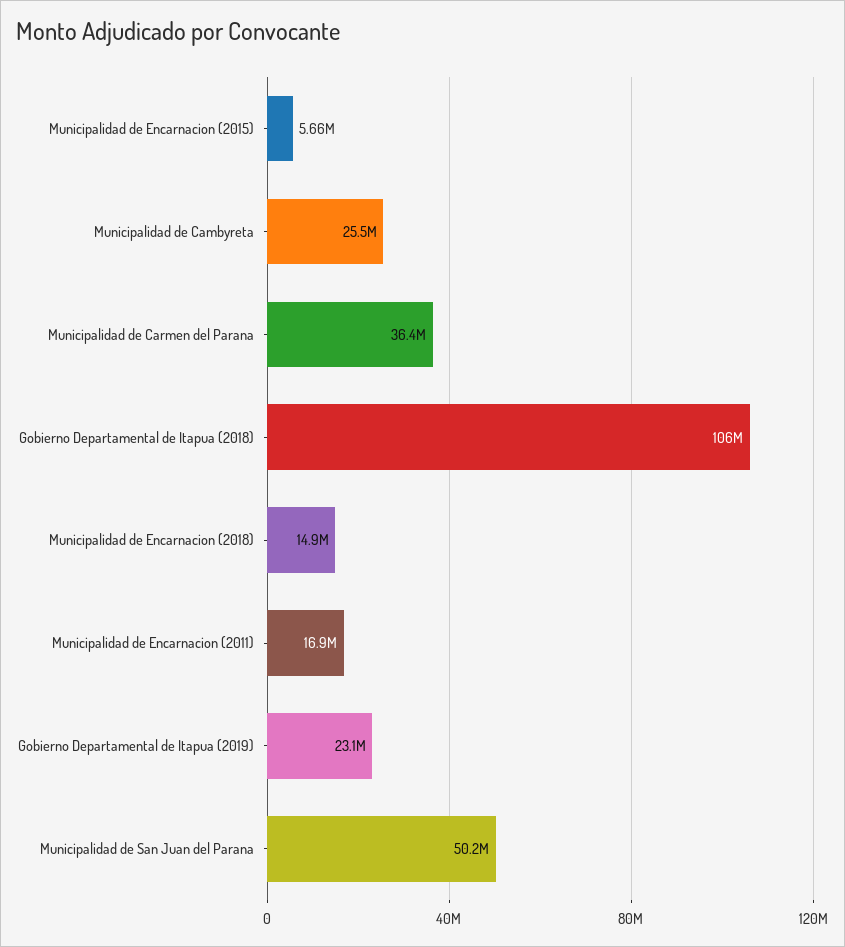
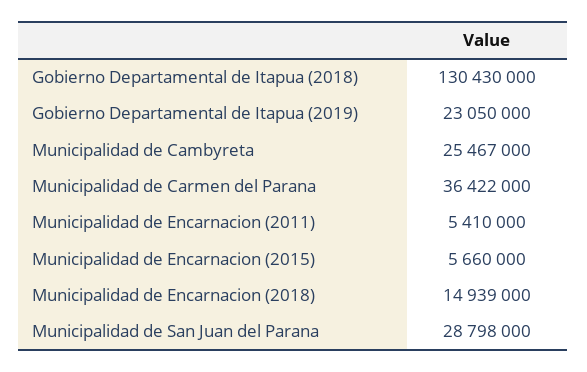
Gobierno Departamental de Itapua (2018): 106000000 -> 130430000
Municipalidad de Encarnacion (2011): 16900000 -> 5410000
Municipalidad de San Juan del Parana: 50200000 -> 28798000

